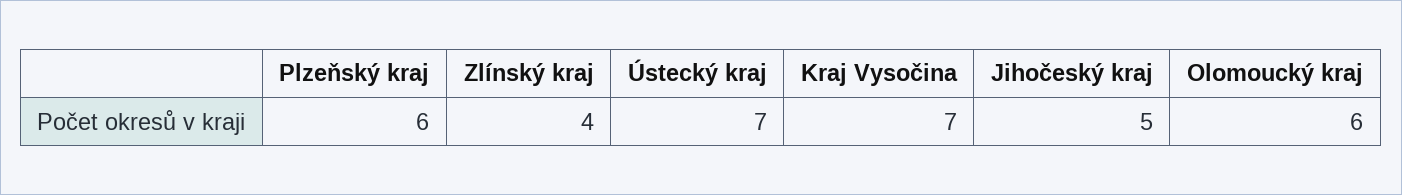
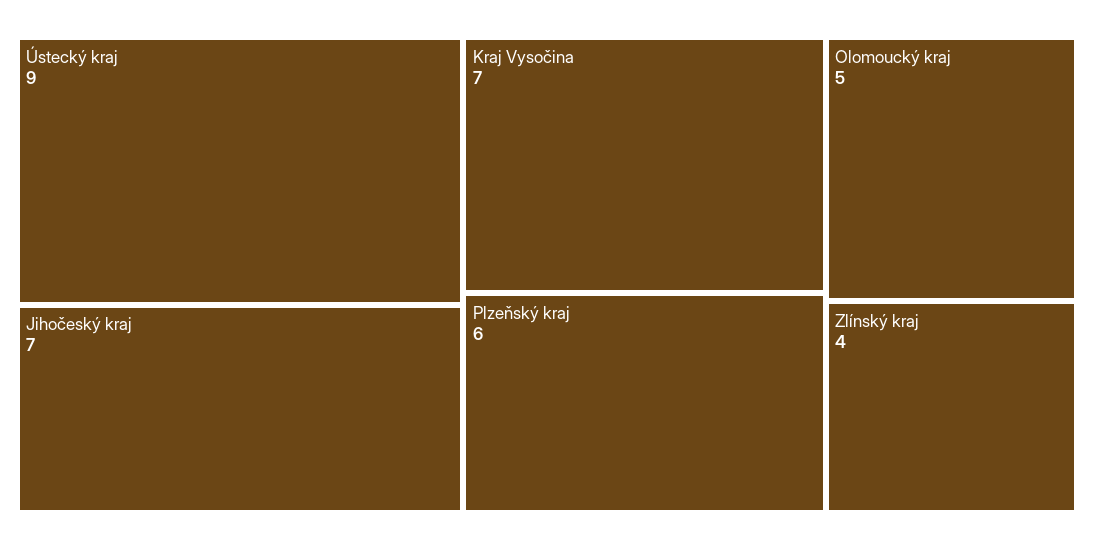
Ústecký kraj: 7 -> 9
Jihočeský kraj: 5 -> 7
Olomoucký kraj: 6 -> 5

